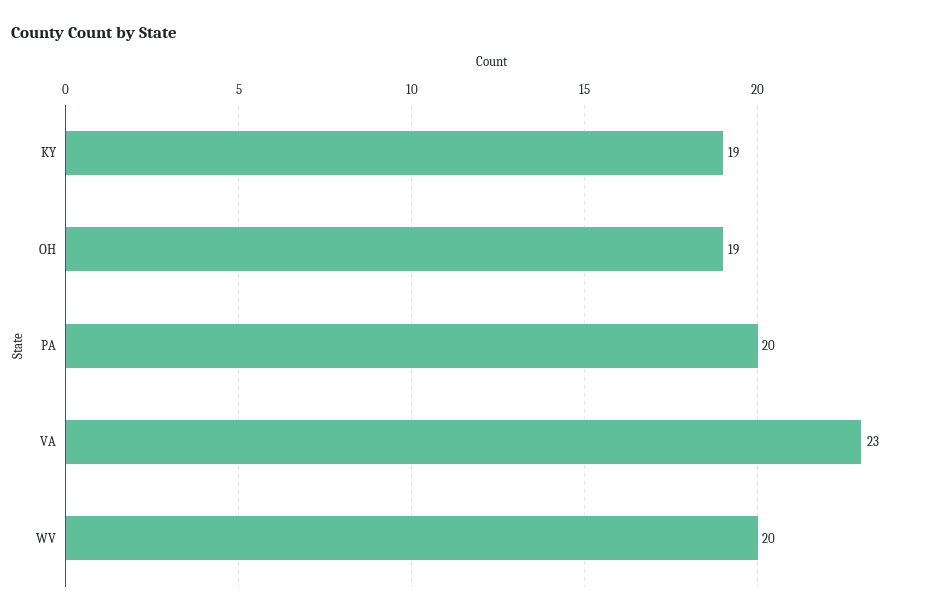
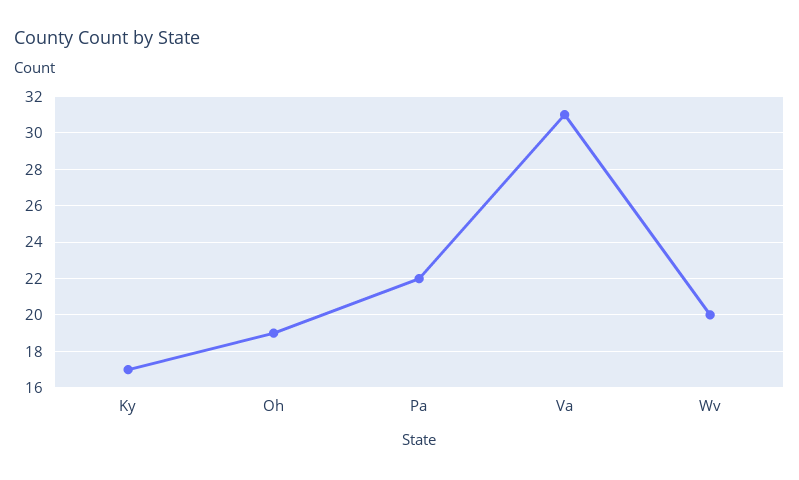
KY: 19 -> 17
PA: 20 -> 22
VA: 23 -> 31

